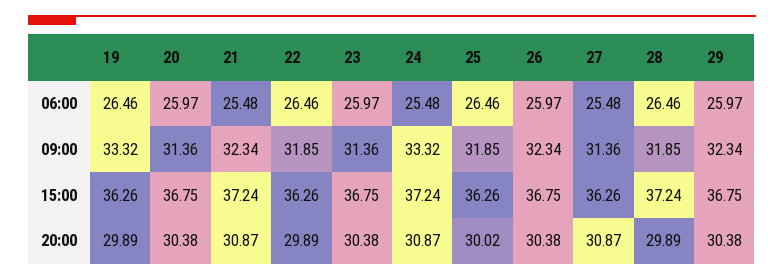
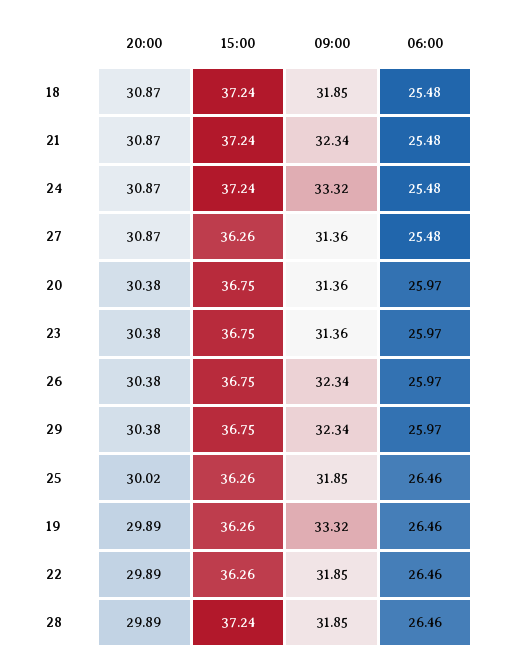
18, 20:00: none -> 30.87
18, 15:00: none -> 37.24
18, 09:00: none -> 31.85
18, 06:00: none -> 25.48

